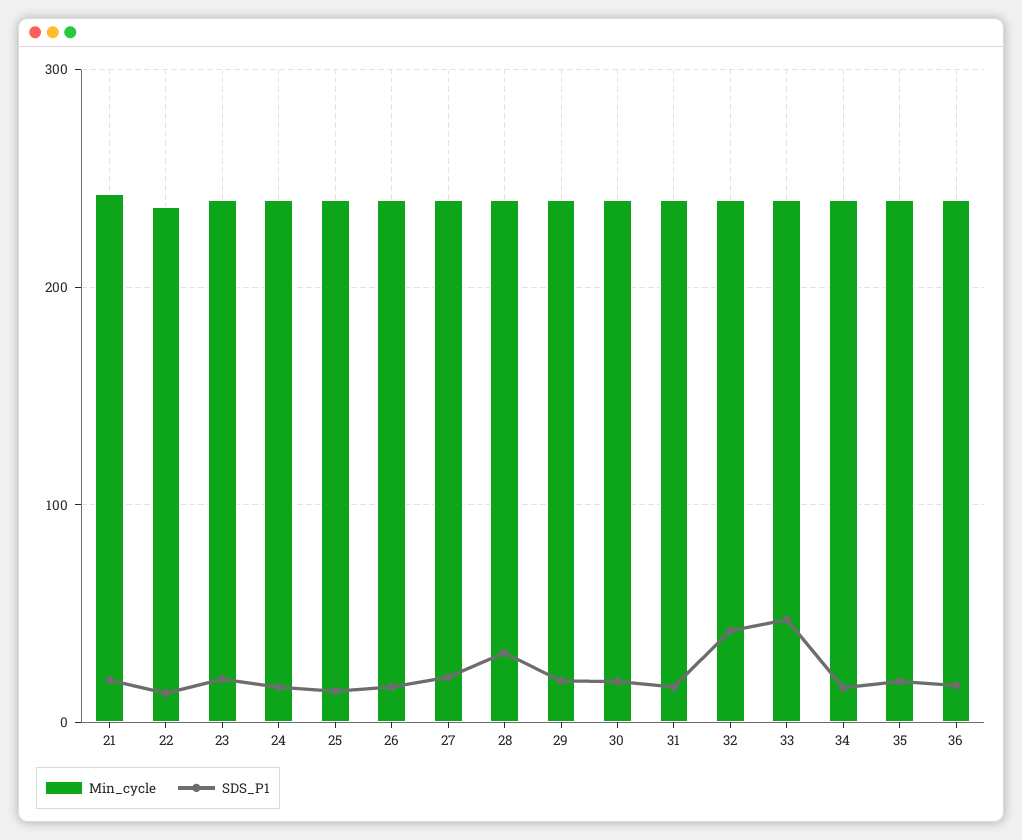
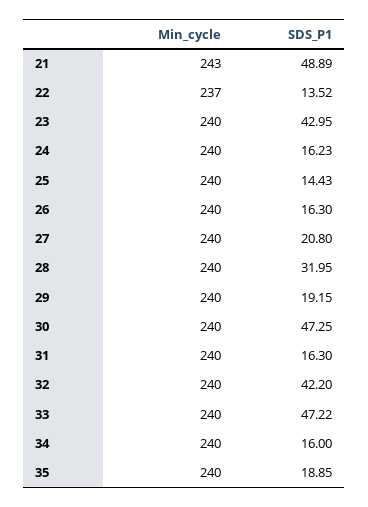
SDS_P1, 21: 20 -> 48.89
SDS_P1, 23: 20 -> 42.95
SDS_P1, 30: 20 -> 47.25
Min_cycle, 36: 240 -> none
SDS_P1, 36: 20 -> none

